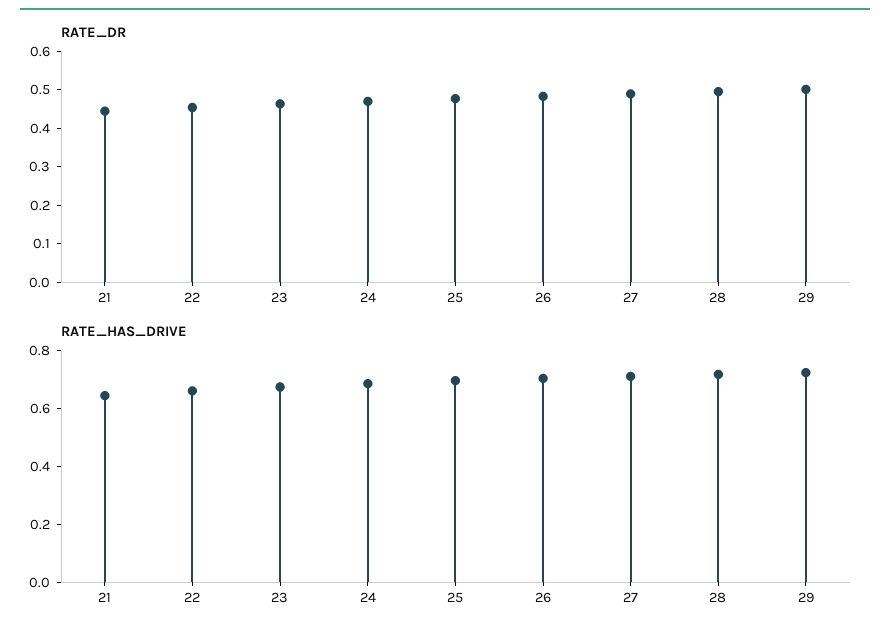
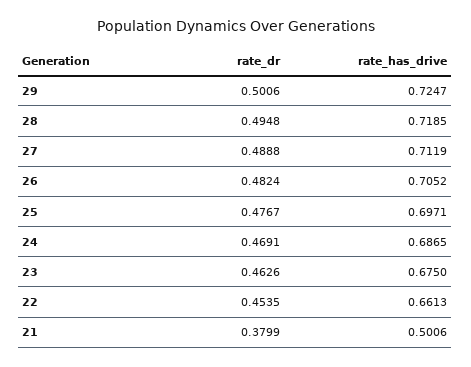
RATE_DR, 21: 0.45 -> 0.3799
RATE_HAS_DRIVE, 21: 0.65 -> 0.5006

